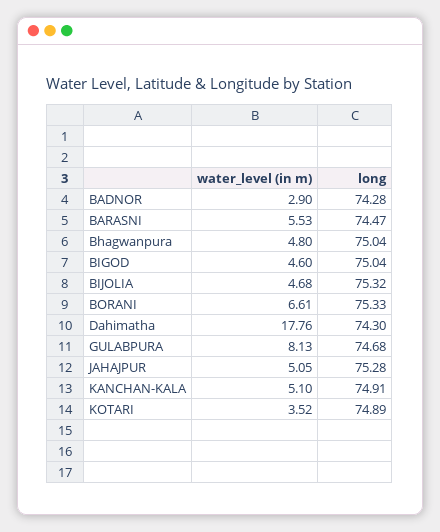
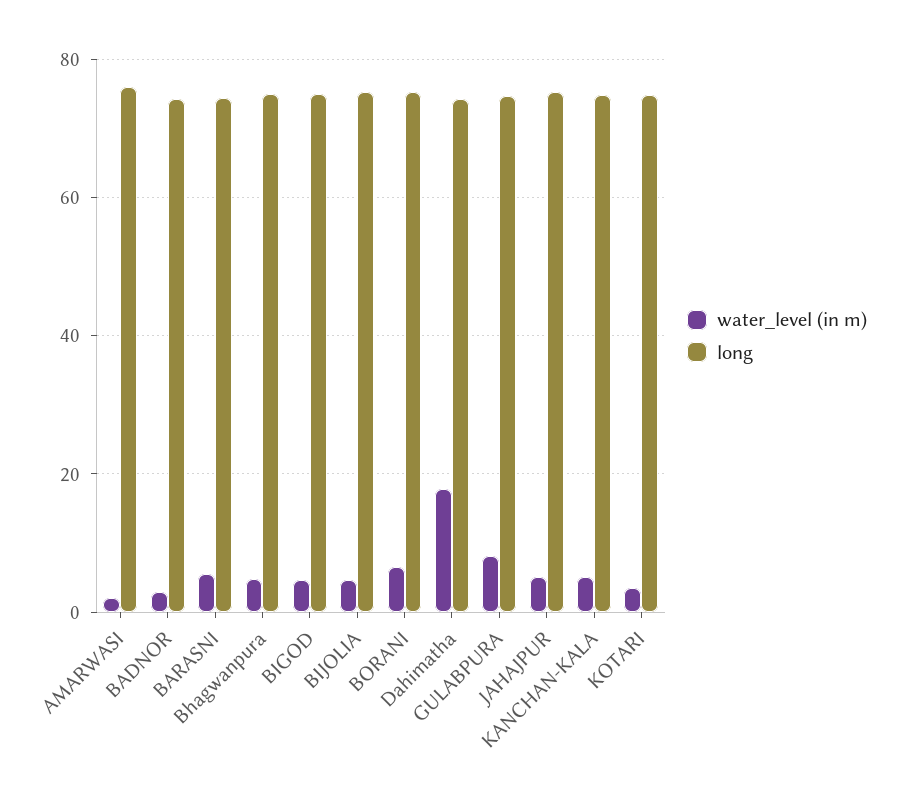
water_level (in m), AMARWASI: none -> 2
long, AMARWASI: none -> 76

